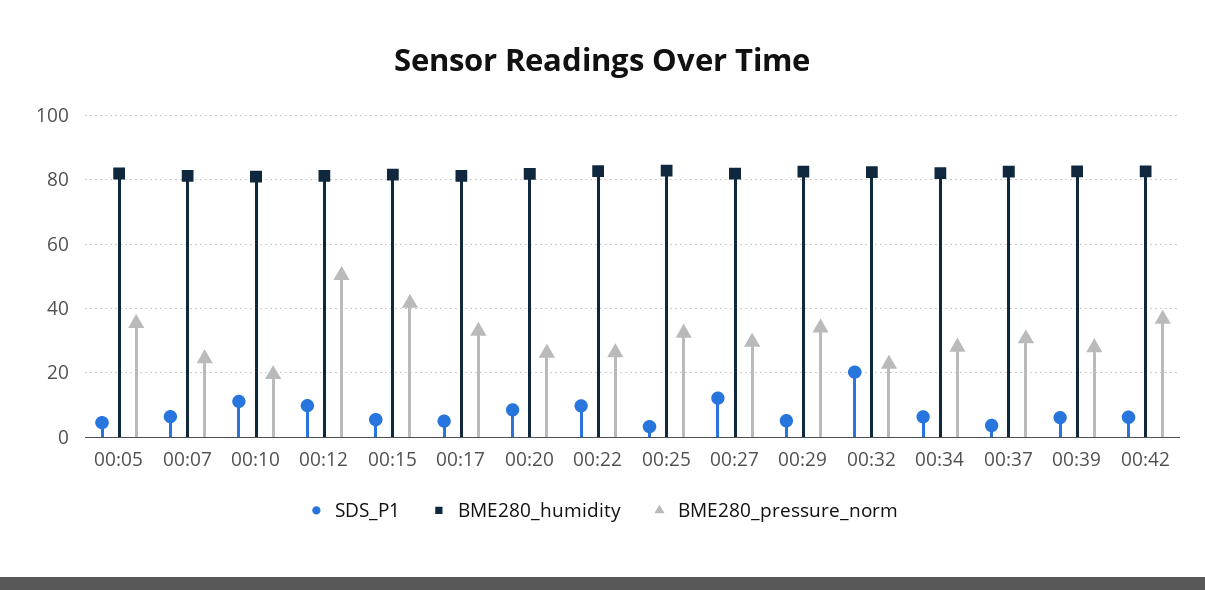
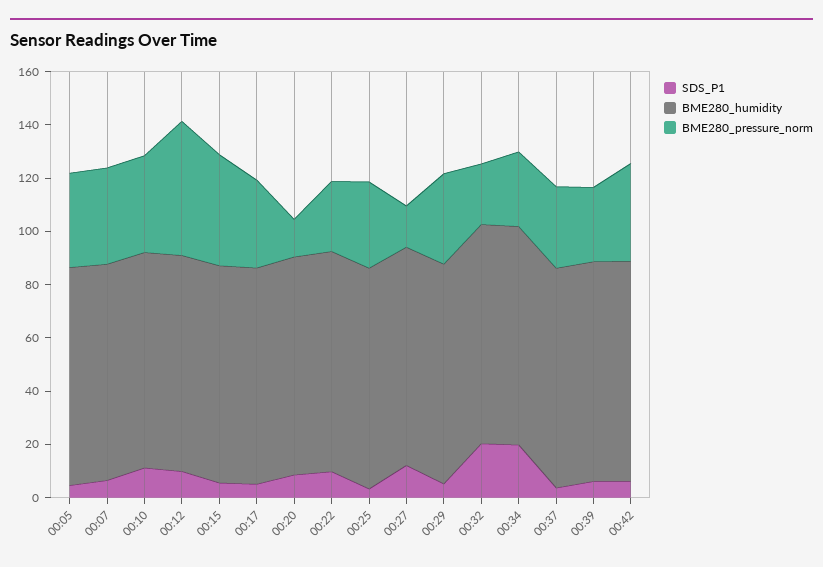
BME280_pressure_norm, 00:07: 24 -> 35
BME280_pressure_norm, 00:10: 20 -> 35
BME280_pressure_norm, 00:20: 26 -> 15
BME280_pressure_norm, 00:27: 30 -> 15
SDS_P1, 00:34: 6 -> 20

